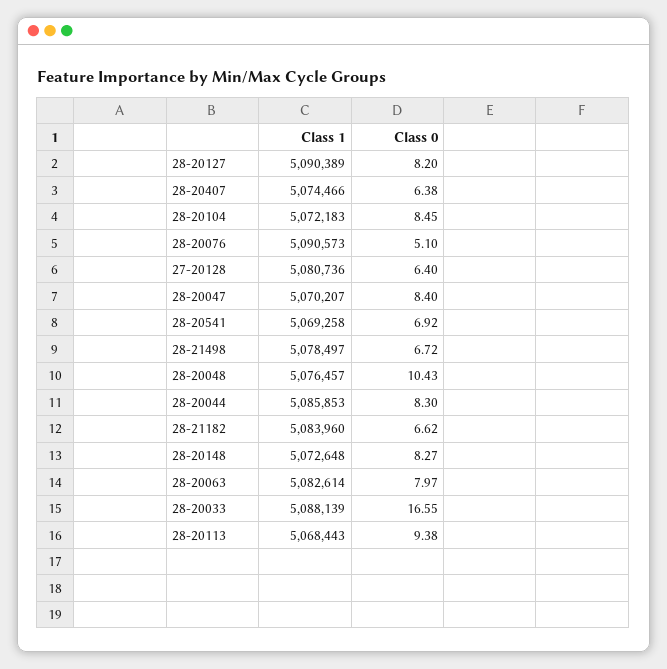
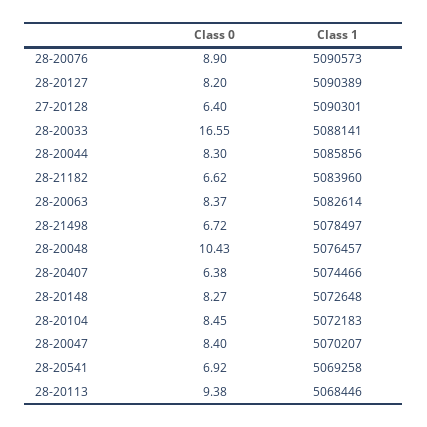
Class 0, 28-20076: 5.1 -> 8.9
Class 1, 27-20128: 5080736 -> 5090301
Class 1, 28-20044: 5085853 -> 5085856
Class 0, 28-20063: 7.97 -> 8.37
Class 1, 28-20033: 5088139 -> 5088141
Class 1, 28-20113: 5068443 -> 5068446

